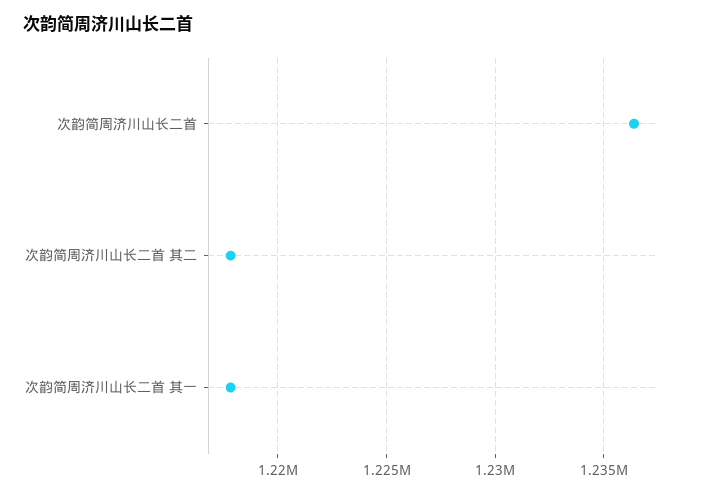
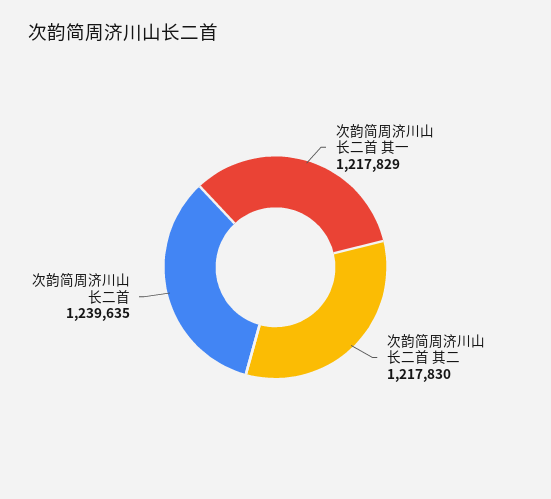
次韵简周济川山长二首: 1236500 -> 1239635

